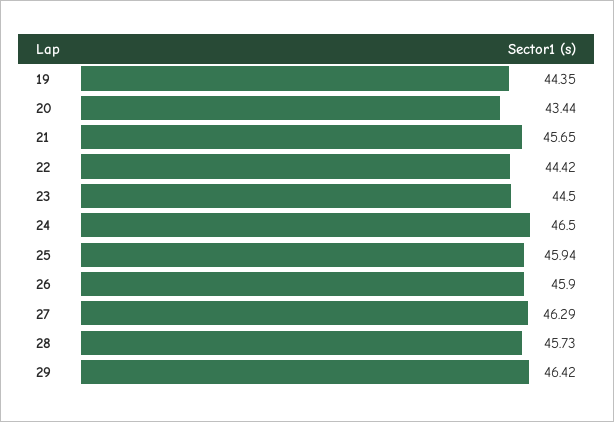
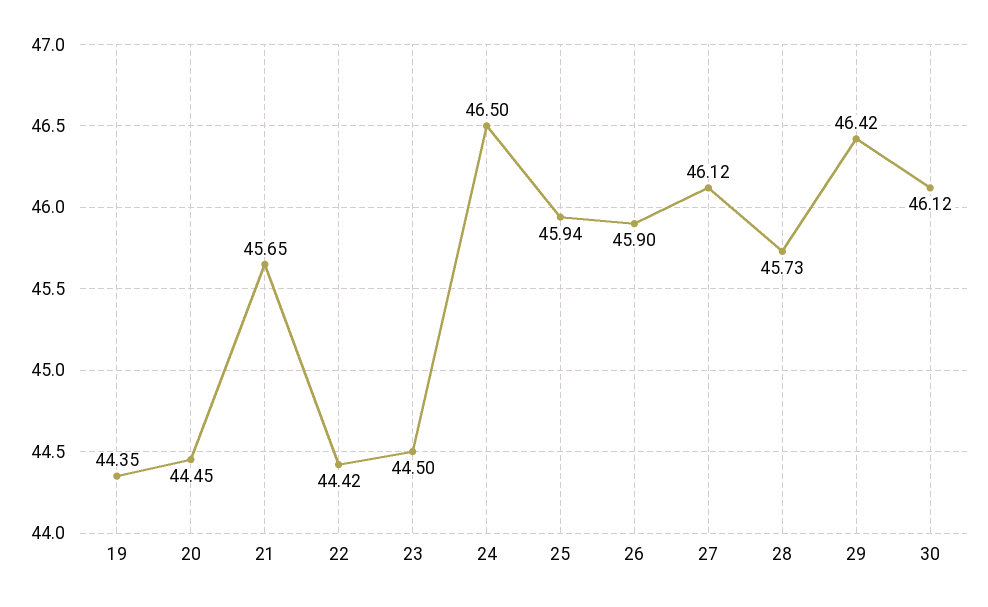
20: 43.44 -> 44.45
27: 46.29 -> 46.12
30: none -> 46.12

